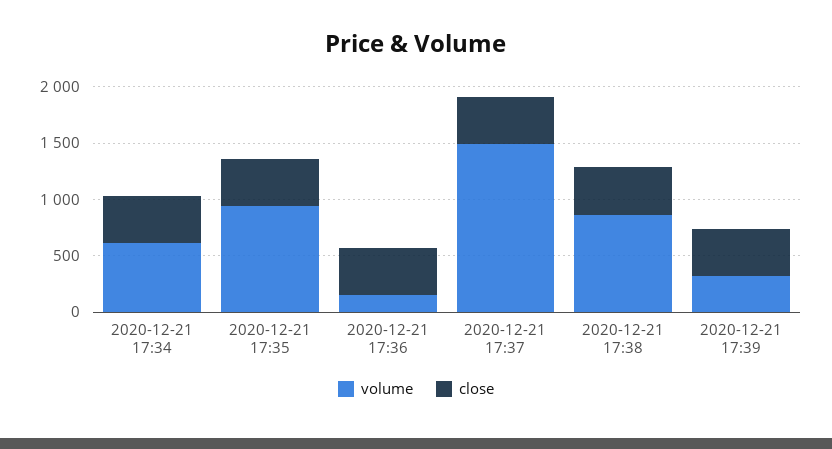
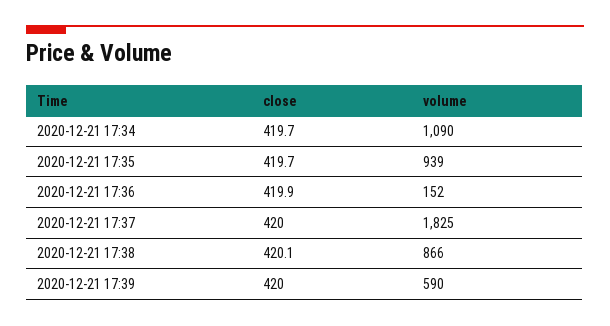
volume, 2020-12-21 17:34: 600 -> 1090
volume, 2020-12-21 17:37: 1500 -> 1825
volume, 2020-12-21 17:39: 300 -> 590

